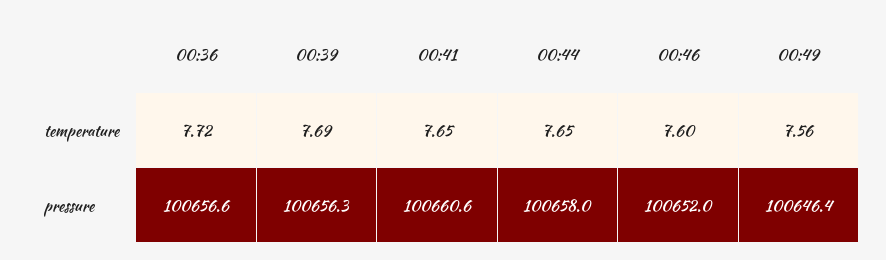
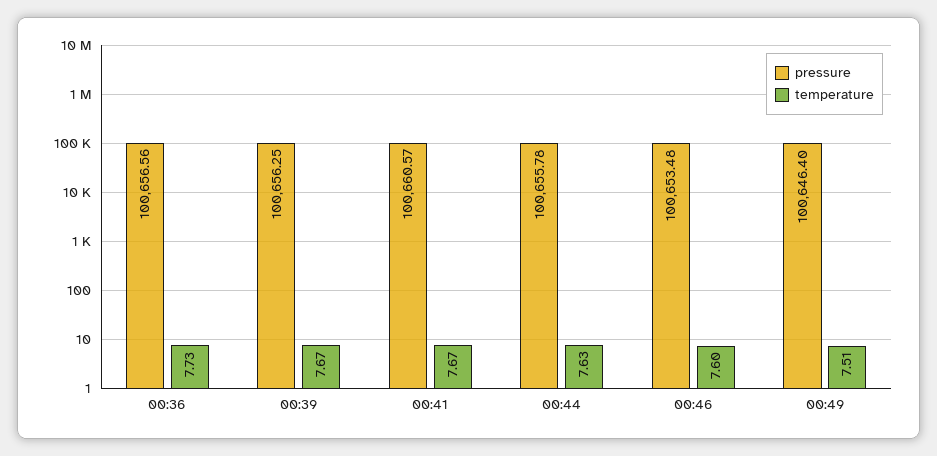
temperature, 00:36: 7.72 -> 7.73
temperature, 00:39: 7.69 -> 7.67
temperature, 00:41: 7.65 -> 7.67
temperature, 00:44: 7.65 -> 7.63
temperature, 00:49: 7.56 -> 7.51
pressure, 00:44: 100658 -> 100655.78
pressure, 00:46: 100652 -> 100653.48

